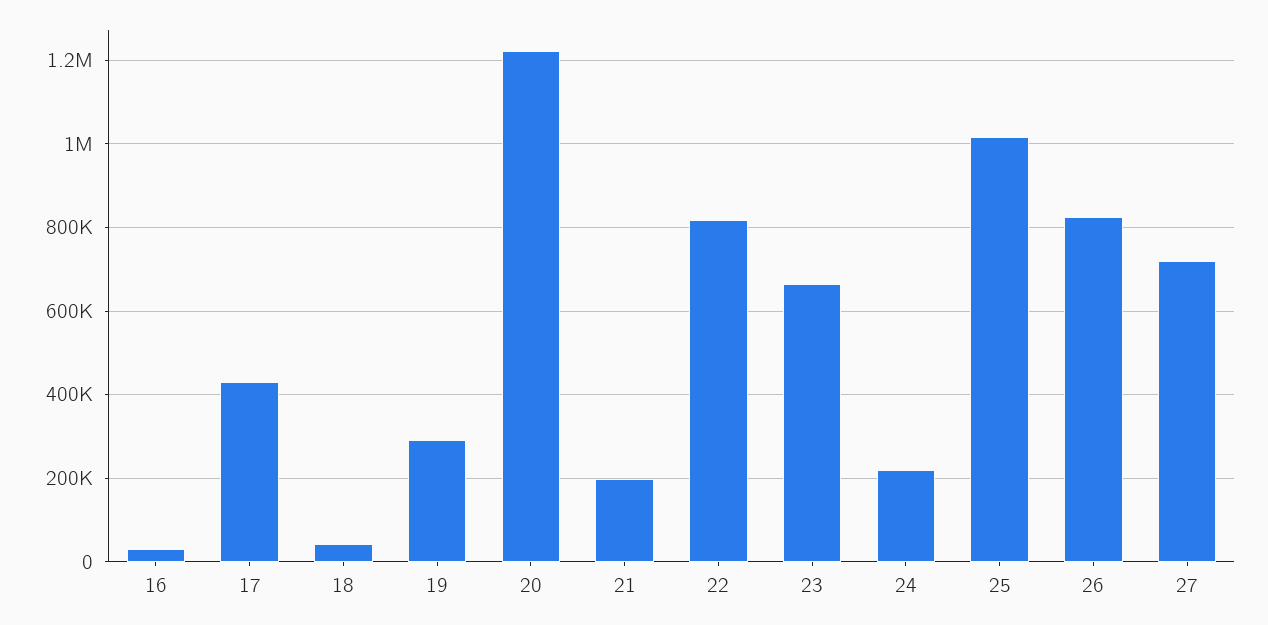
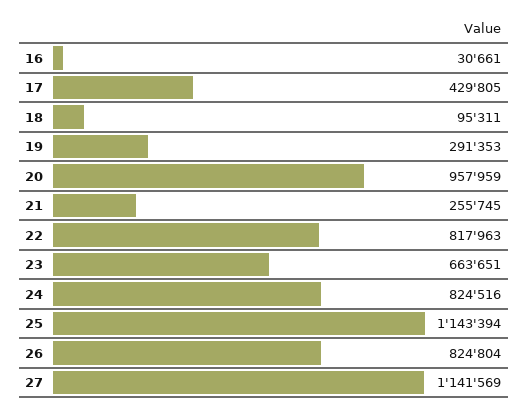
18: 40000 -> 95311
20: 1220000 -> 957959
21: 200000 -> 255745
24: 220000 -> 824516
25: 1020000 -> 1143394
27: 720000 -> 1141569

